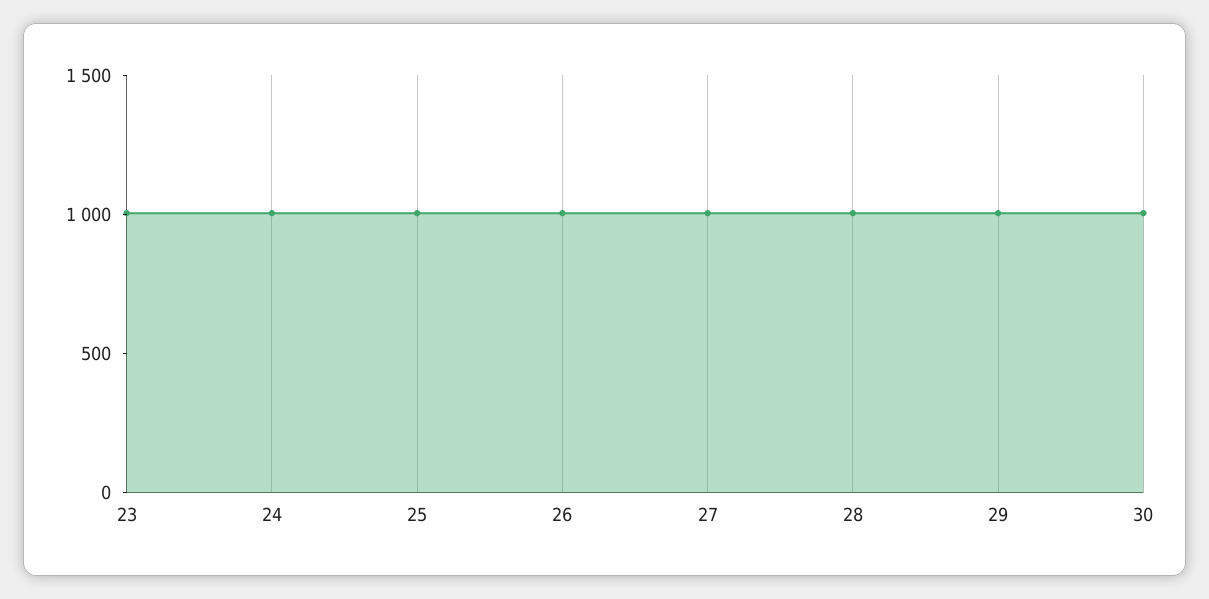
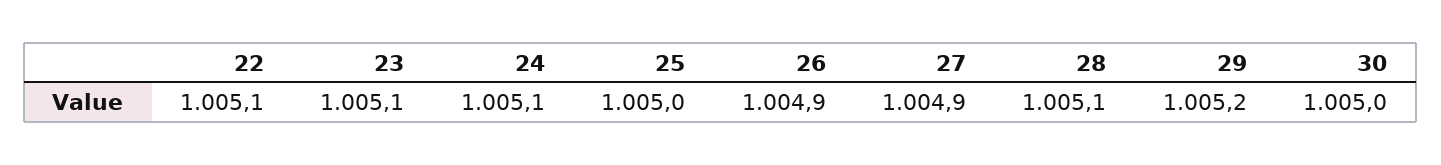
22: none -> 1005.1

